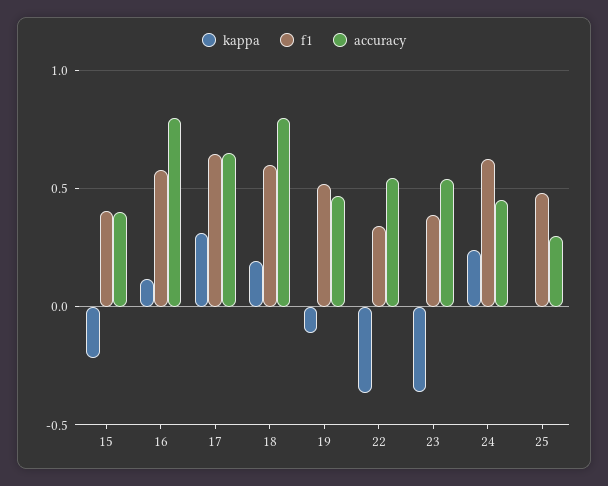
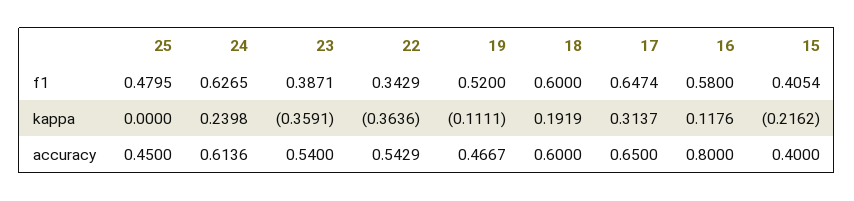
accuracy, 18: 0.8 -> 0.6
accuracy, 24: 0.45 -> 0.6136
accuracy, 25: 0.3 -> 0.45

